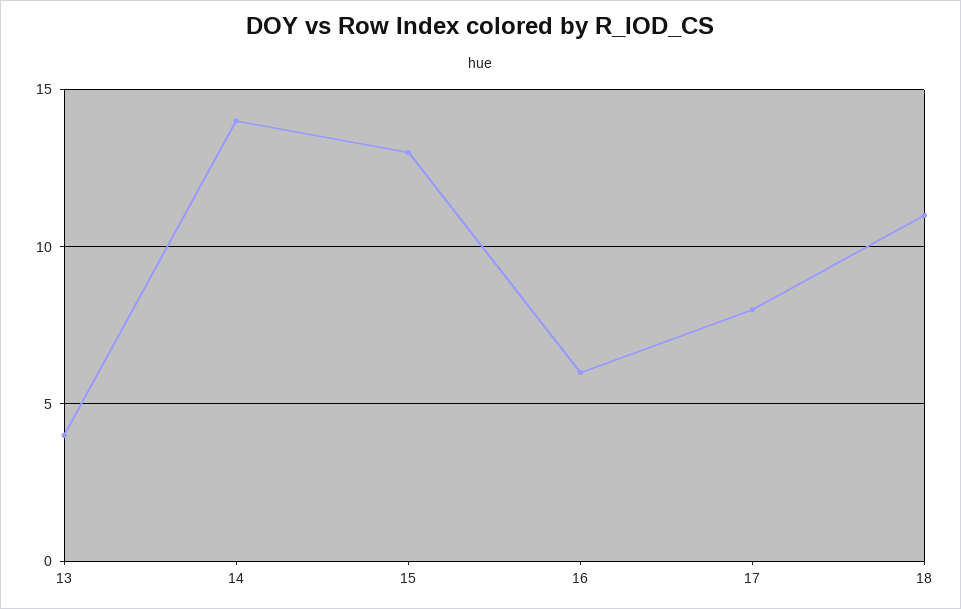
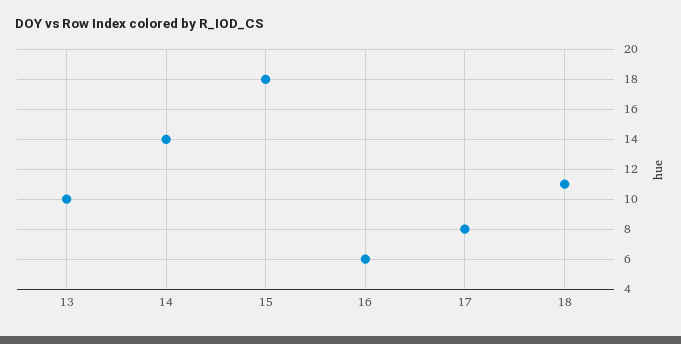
13: 4 -> 10
15: 13 -> 18

